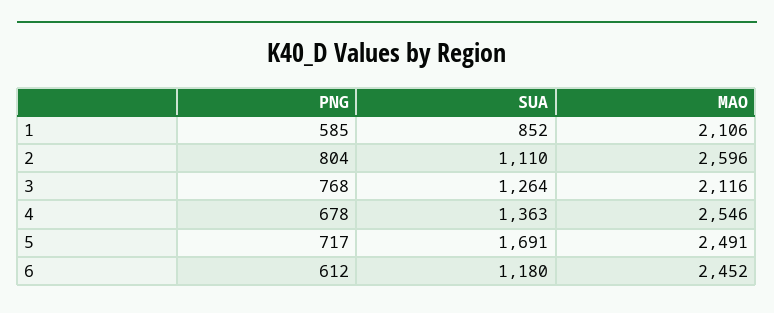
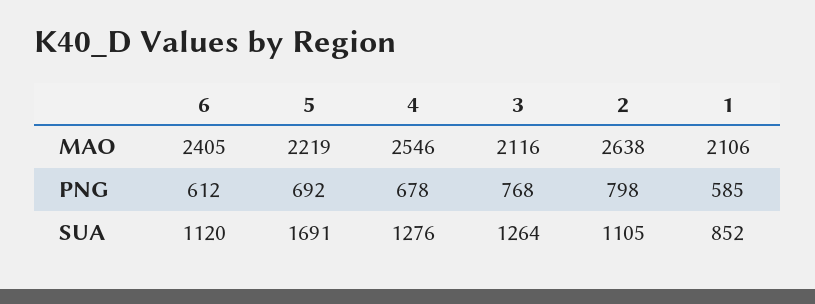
PNG, 2: 804 -> 798
SUA, 2: 1110 -> 1105
MAO, 2: 2596 -> 2638
SUA, 4: 1363 -> 1276
PNG, 5: 717 -> 692
MAO, 5: 2491 -> 2219
SUA, 6: 1180 -> 1120
MAO, 6: 2452 -> 2405

